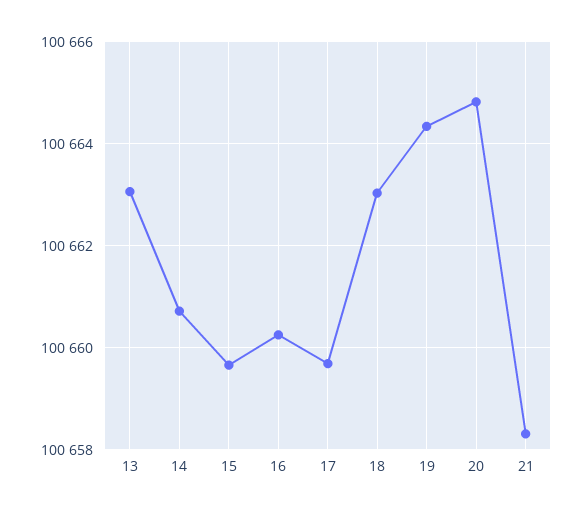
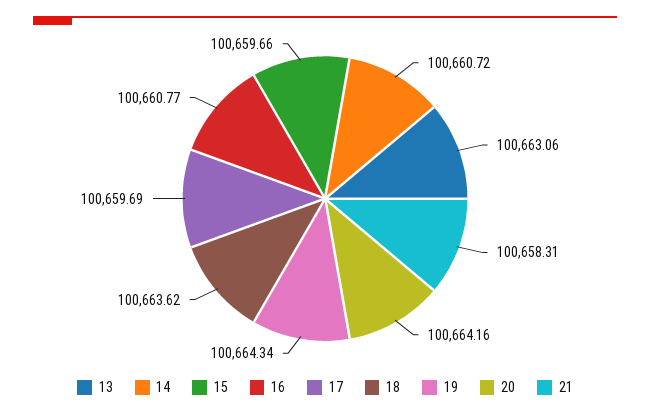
16: 100660.2 -> 100660.77
18: 100663 -> 100663.62
20: 100664.8 -> 100664.16

